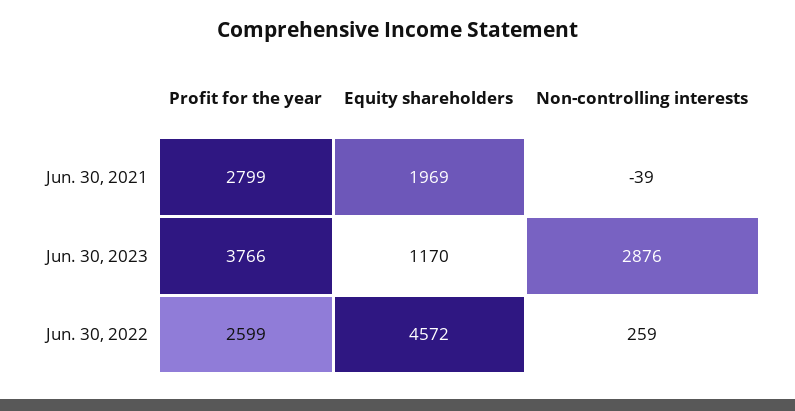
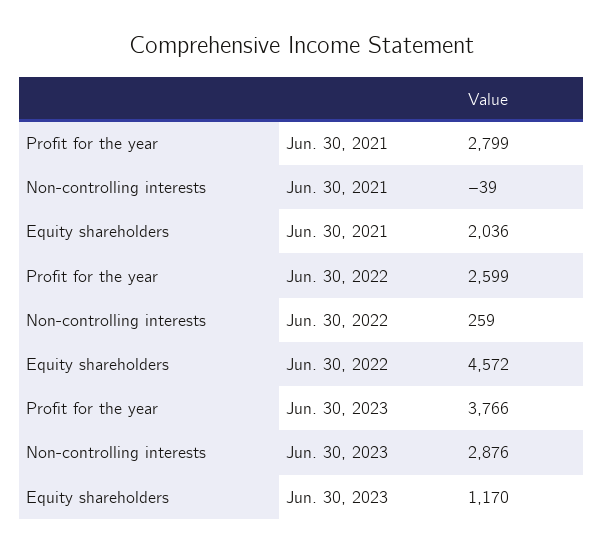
Equity shareholders, Jun. 30, 2021: 1969 -> 2036

